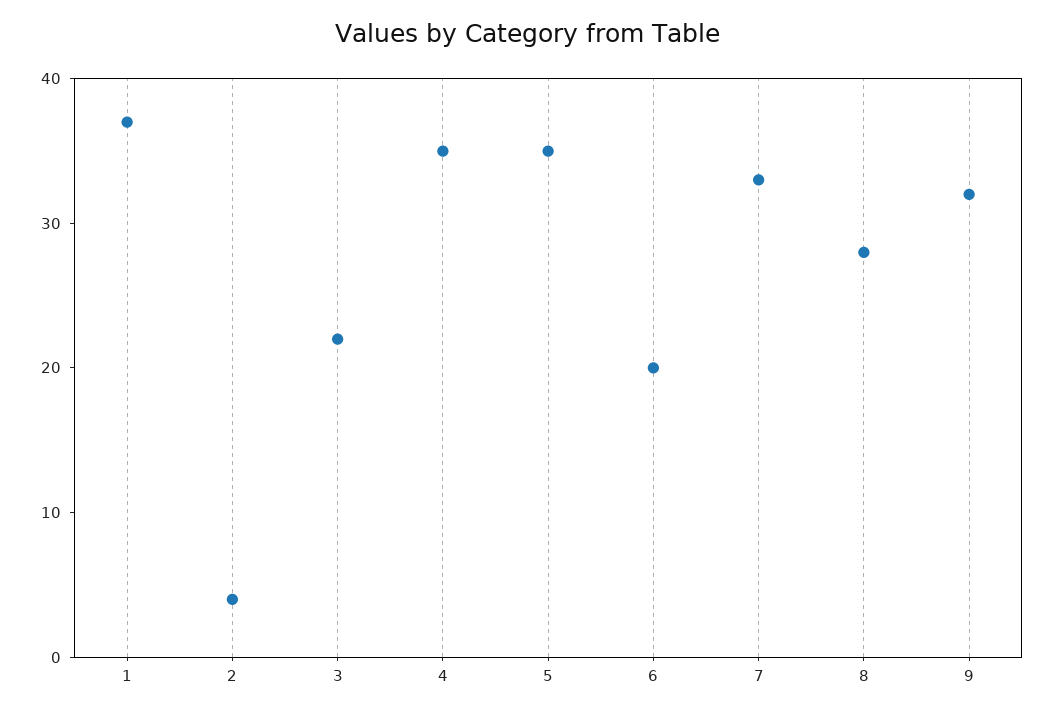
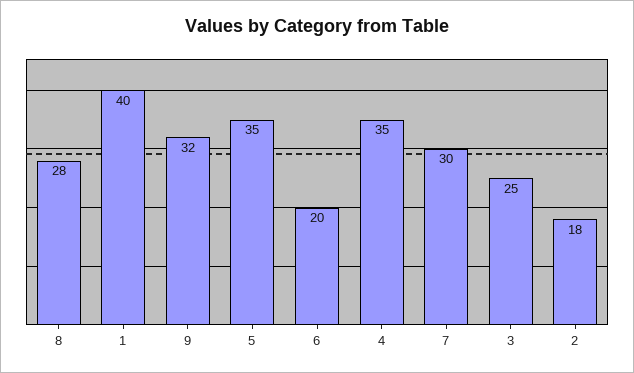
1: 37 -> 40
2: 4 -> 18
3: 22 -> 25
7: 33 -> 30

